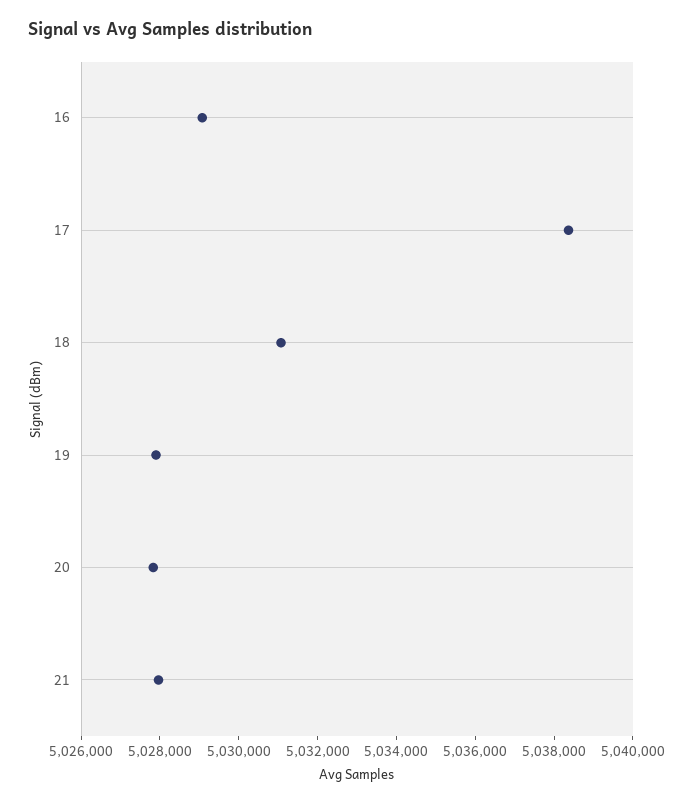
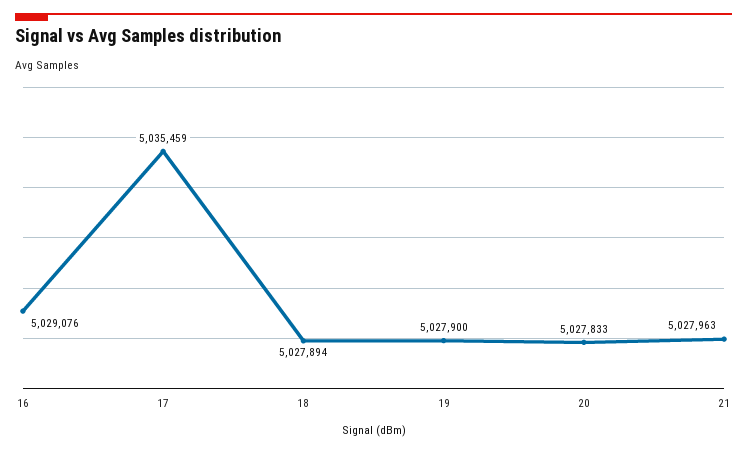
17: 5038500 -> 5035459
18: 5031000 -> 5027894

